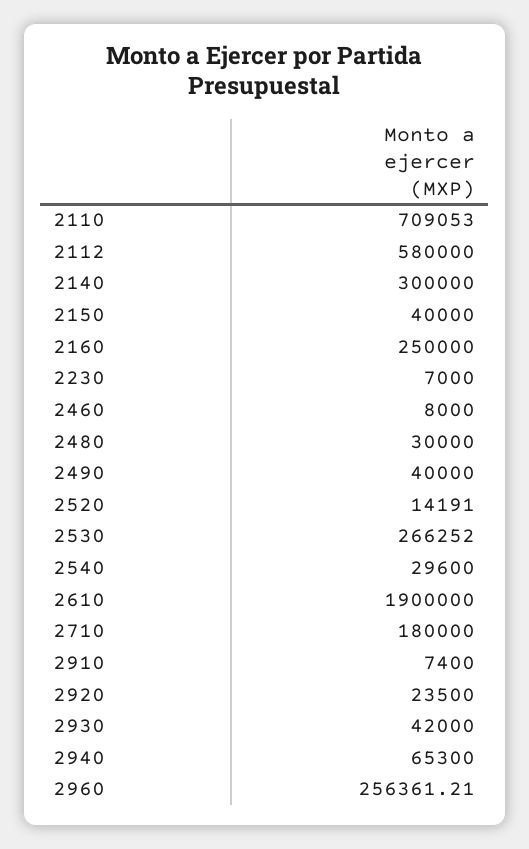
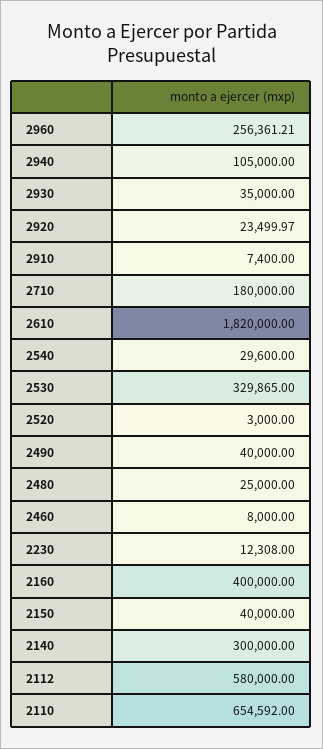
2110: 709053 -> 654592
2160: 250000 -> 400000
2230: 7000 -> 12308
2480: 30000 -> 25000
2520: 14191 -> 3000
2530: 266252 -> 329865
2610: 1900000 -> 1820000
2920: 23500 -> 23499.97
2930: 42000 -> 35000
2940: 65300 -> 105000

